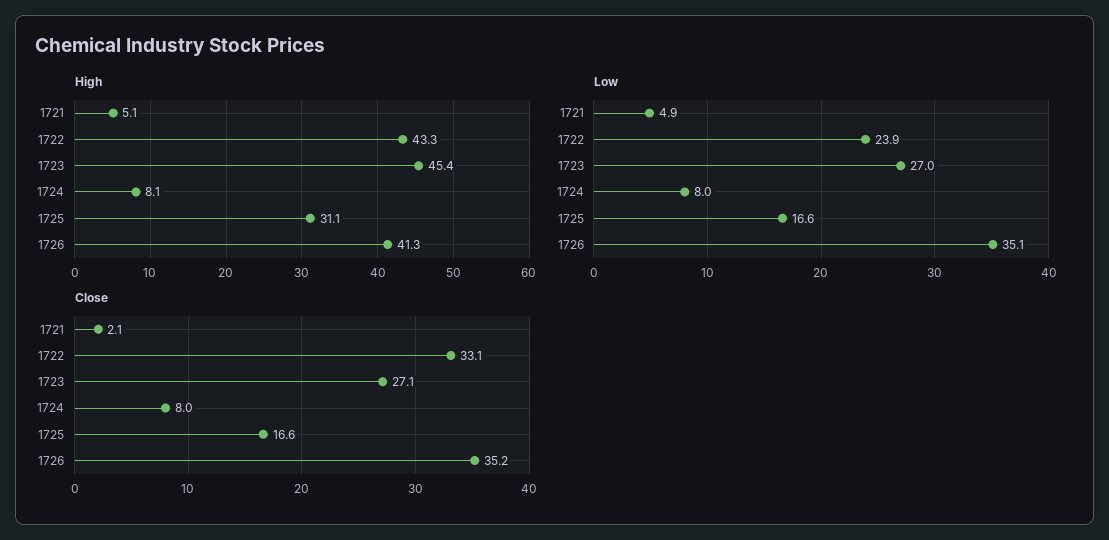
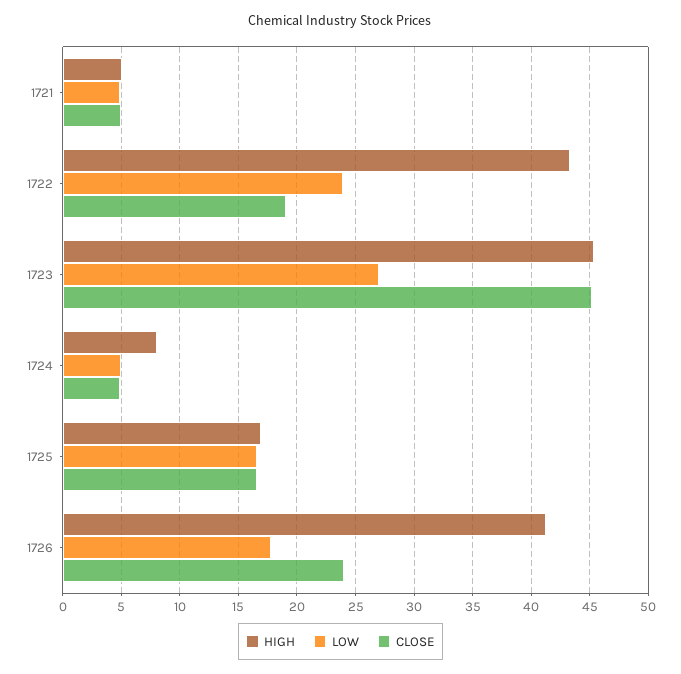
High, 1725: 31.1 -> 17
Low, 1724: 8 -> 5
Low, 1726: 35.1 -> 18
Close, 1721: 2.1 -> 5
Close, 1722: 33.1 -> 19
Close, 1723: 27.1 -> 45
Close, 1724: 8 -> 5
Close, 1726: 35.2 -> 24

